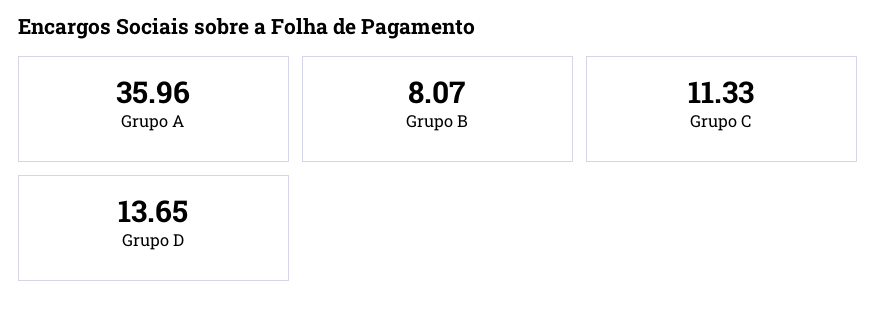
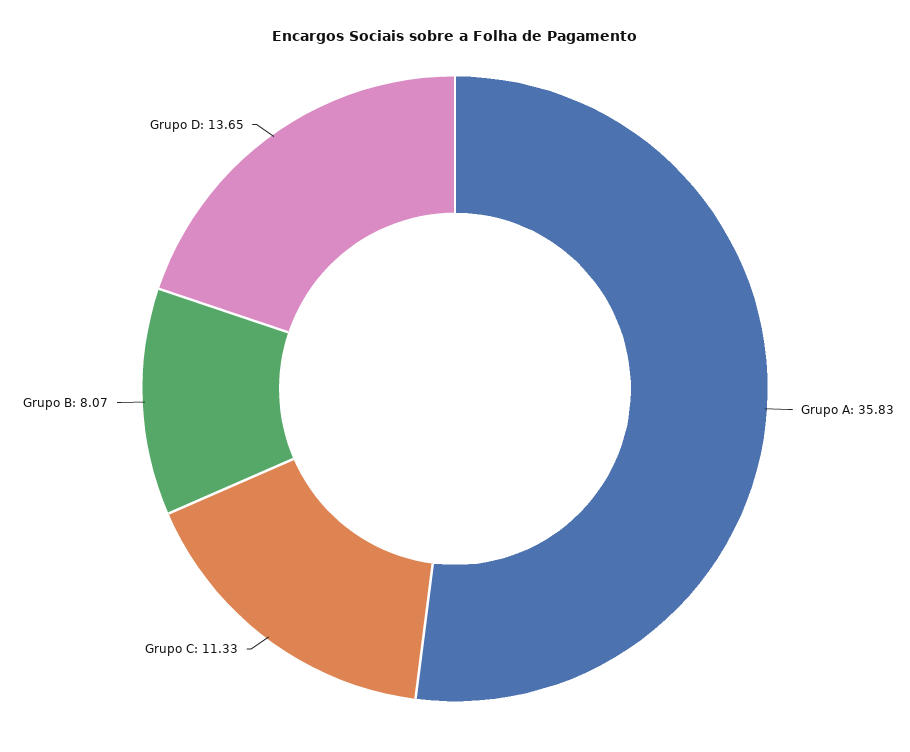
Grupo A: 35.96 -> 35.83

